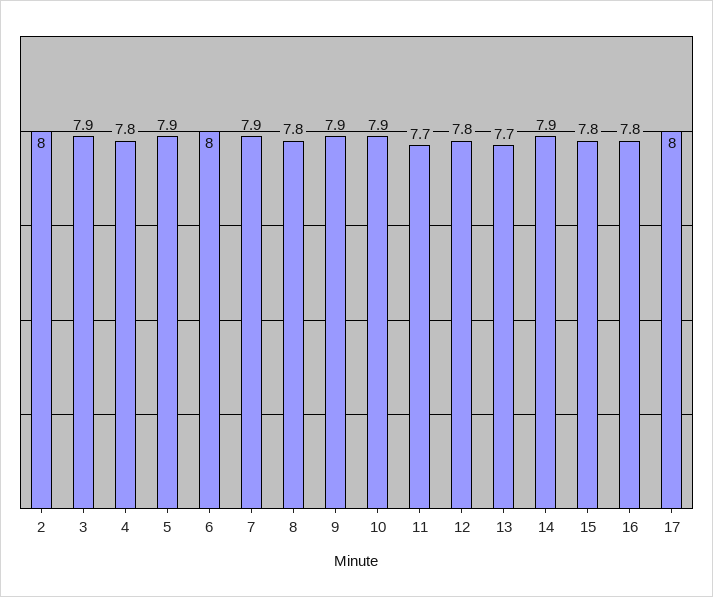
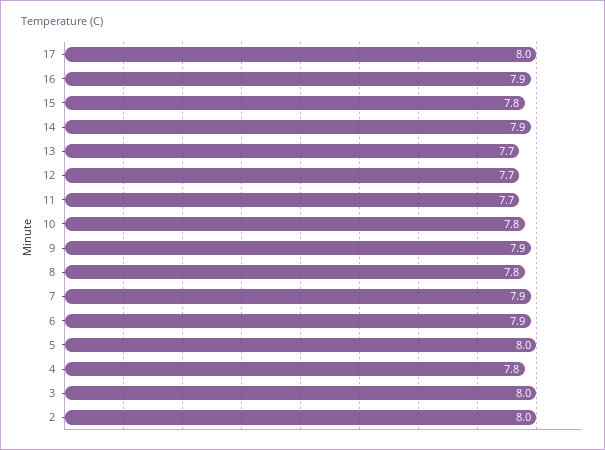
3: 7.9 -> 8
5: 7.9 -> 8
6: 8 -> 7.9
10: 7.9 -> 7.8
12: 7.8 -> 7.7
16: 7.8 -> 7.9

